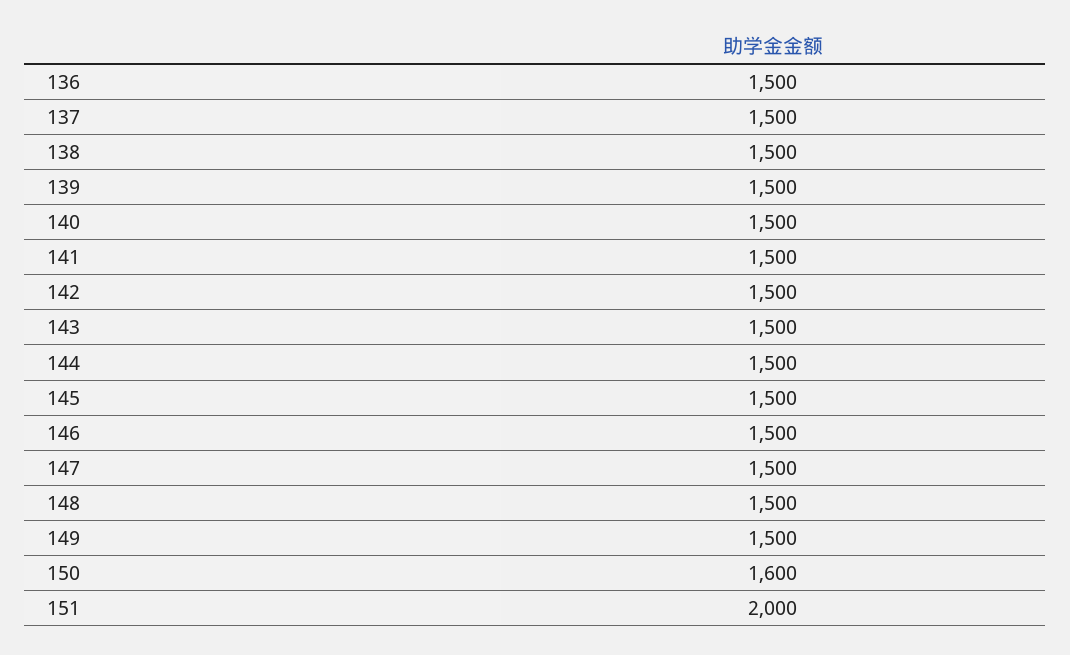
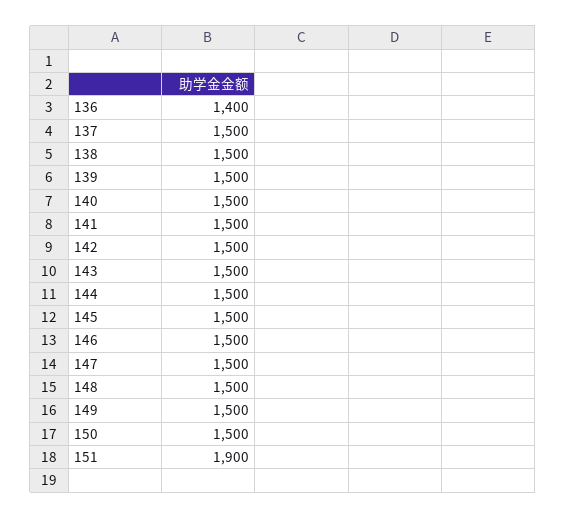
136: 1500 -> 1400
150: 1600 -> 1500
151: 2000 -> 1900

